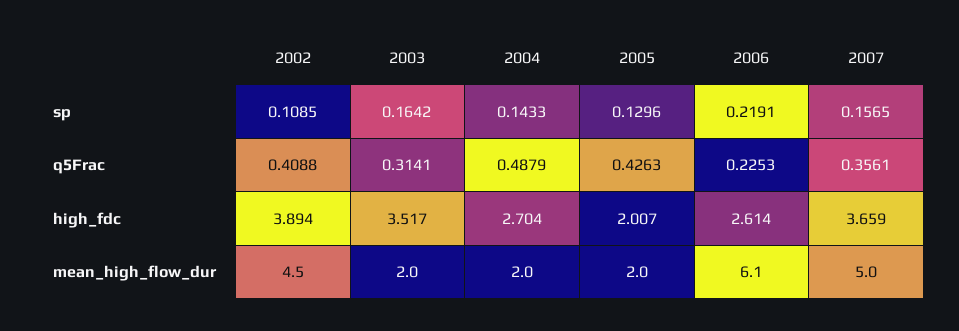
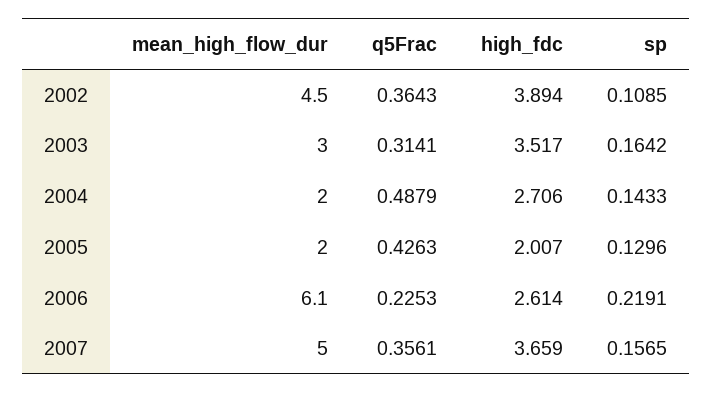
2002, q5Frac: 0.4088 -> 0.3643
2004, high_fdc: 2.704 -> 2.706
2003, mean_high_flow_dur: 2 -> 3

